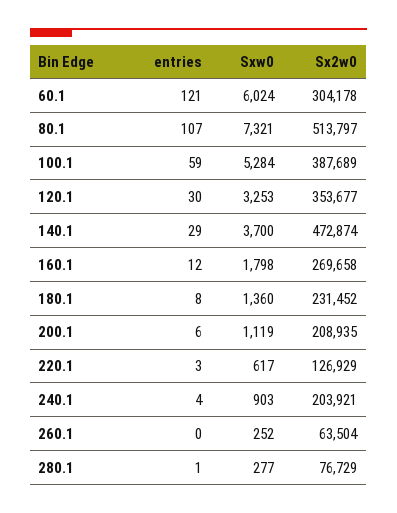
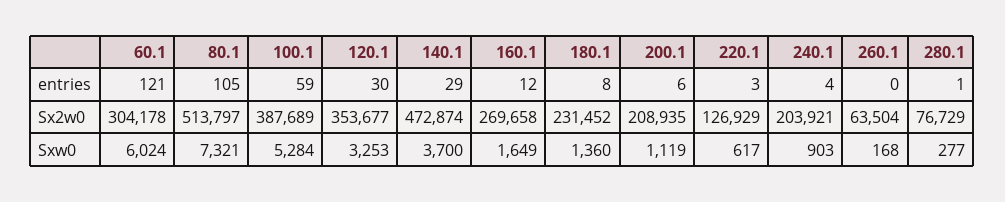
entries, 80.1: 107 -> 105
Sxw0, 160.1: 1798 -> 1649
Sxw0, 260.1: 252 -> 168

